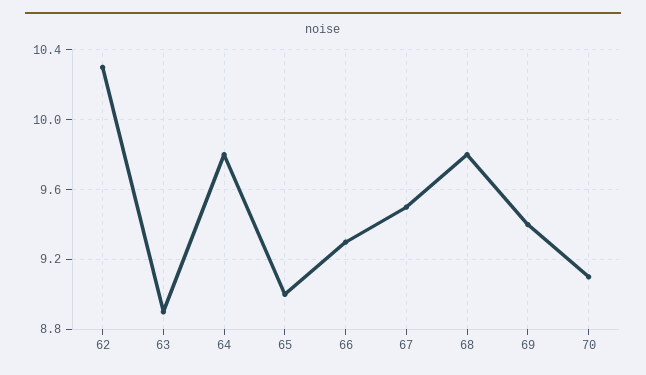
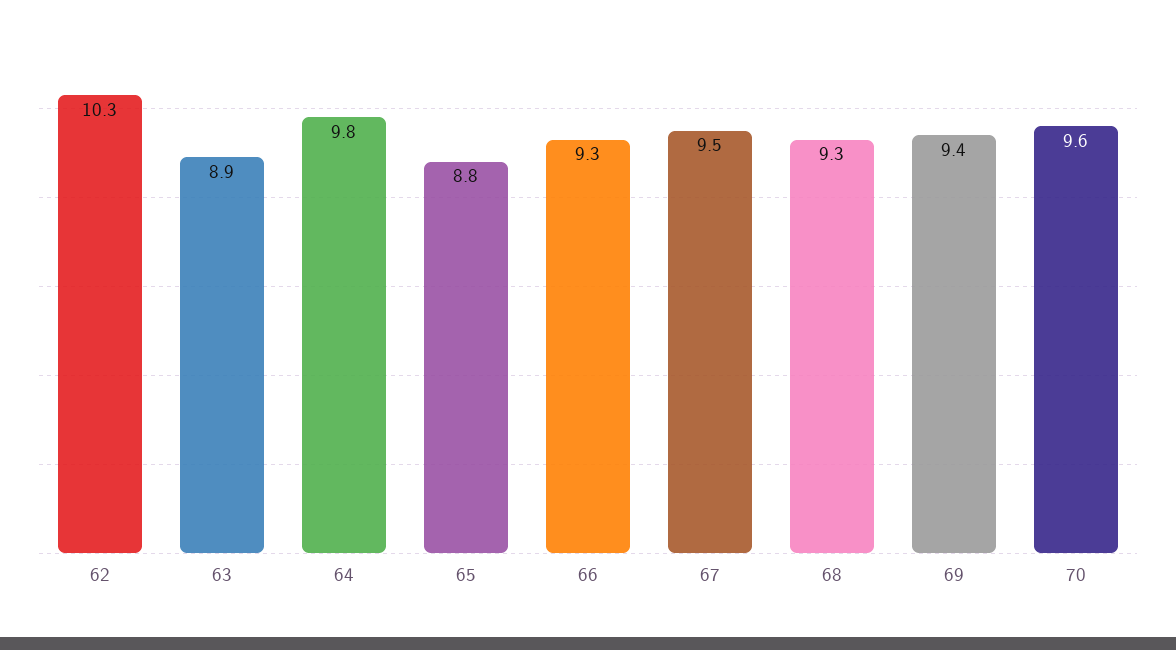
65: 9 -> 8.8
68: 9.8 -> 9.3
70: 9.1 -> 9.6

